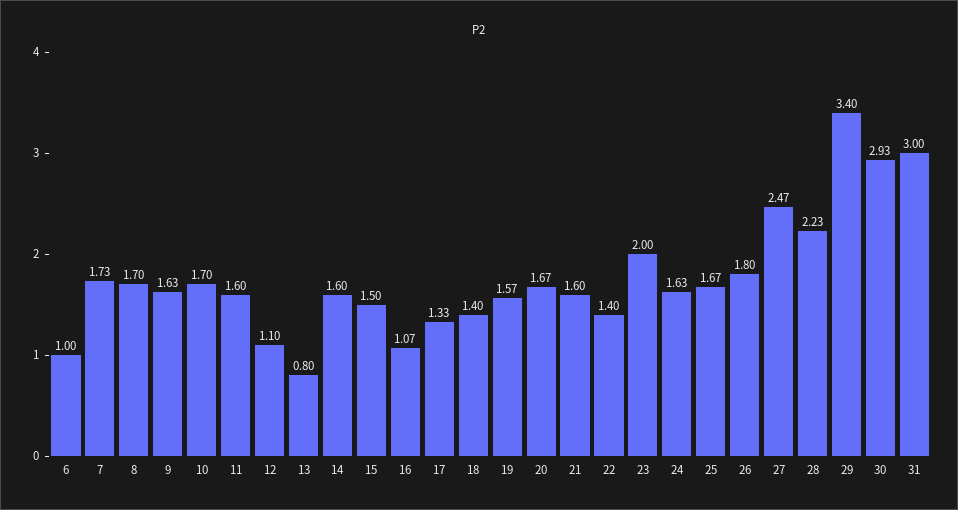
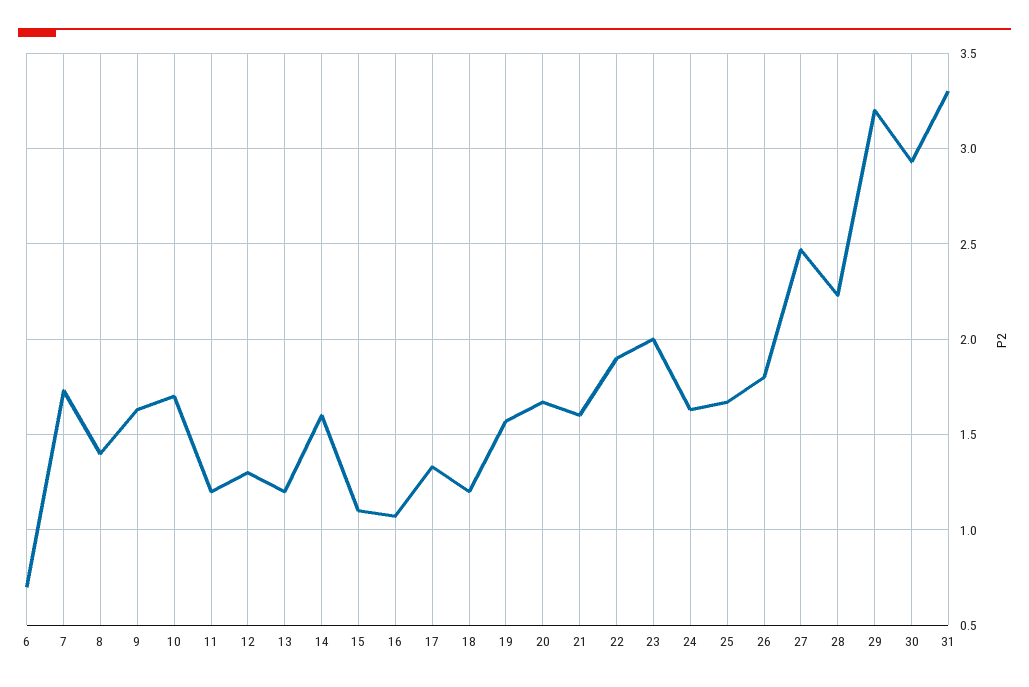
6: 1 -> 0.7
8: 1.7 -> 1.4
11: 1.6 -> 1.2
12: 1.1 -> 1.3
13: 0.8 -> 1.2
15: 1.5 -> 1.1
18: 1.4 -> 1.2
22: 1.4 -> 1.9
29: 3.4 -> 3.2
31: 3 -> 3.3

